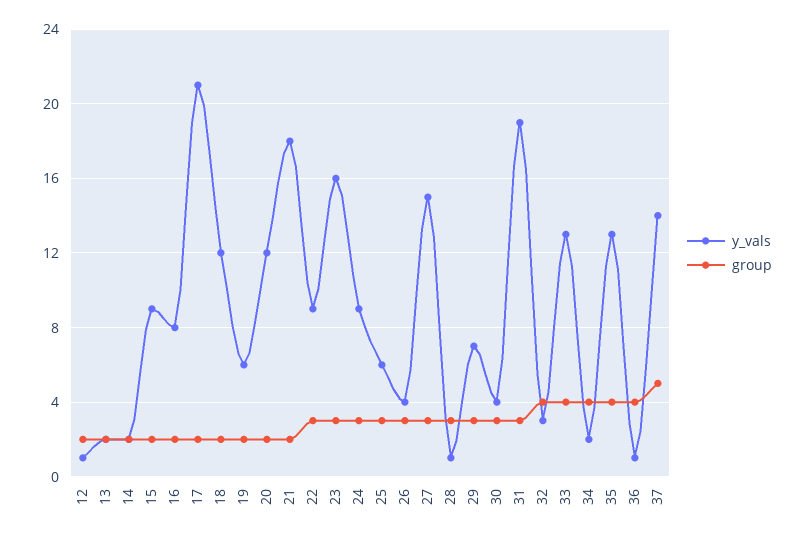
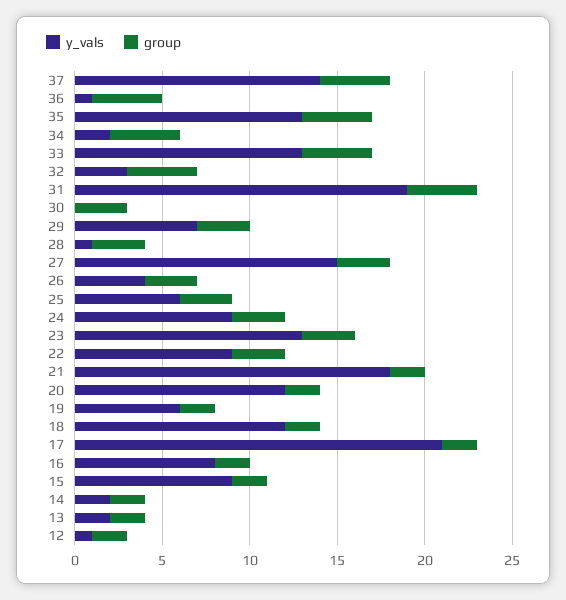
y_vals, 23: 16 -> 13
y_vals, 30: 4 -> 0
group, 31: 3 -> 4
group, 37: 5 -> 4

